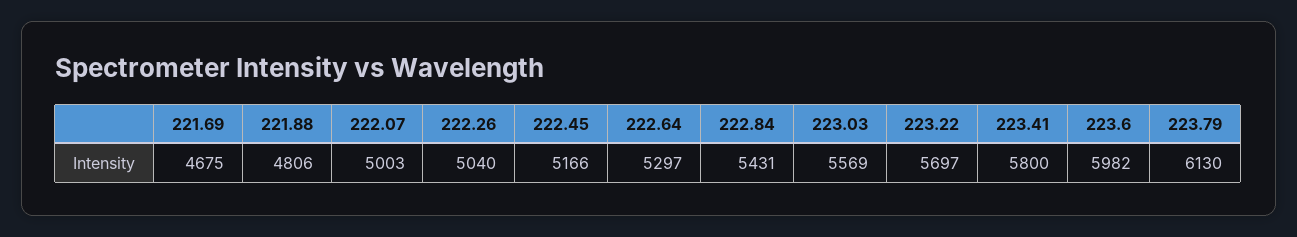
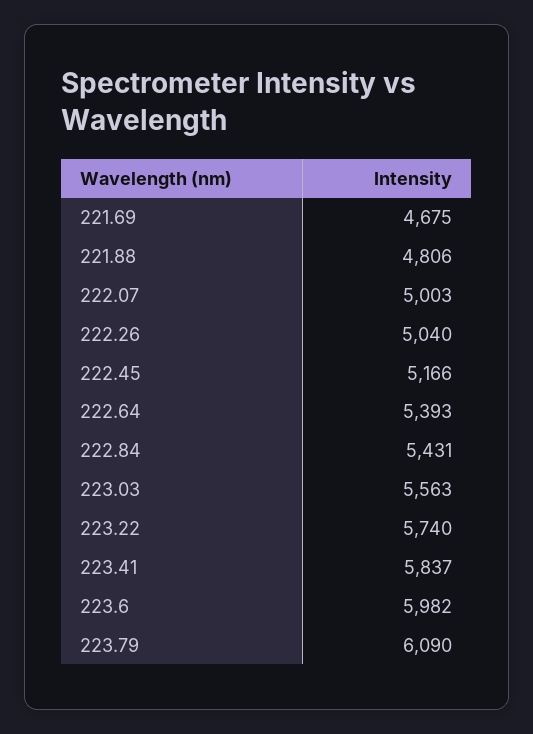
222.64: 5297 -> 5393
223.03: 5569 -> 5563
223.22: 5697 -> 5740
223.41: 5800 -> 5837
223.79: 6130 -> 6090

